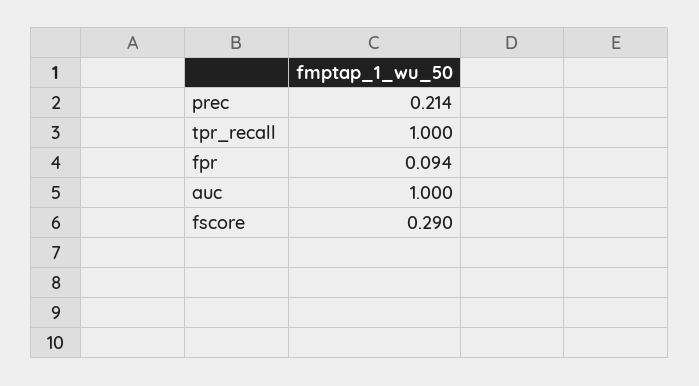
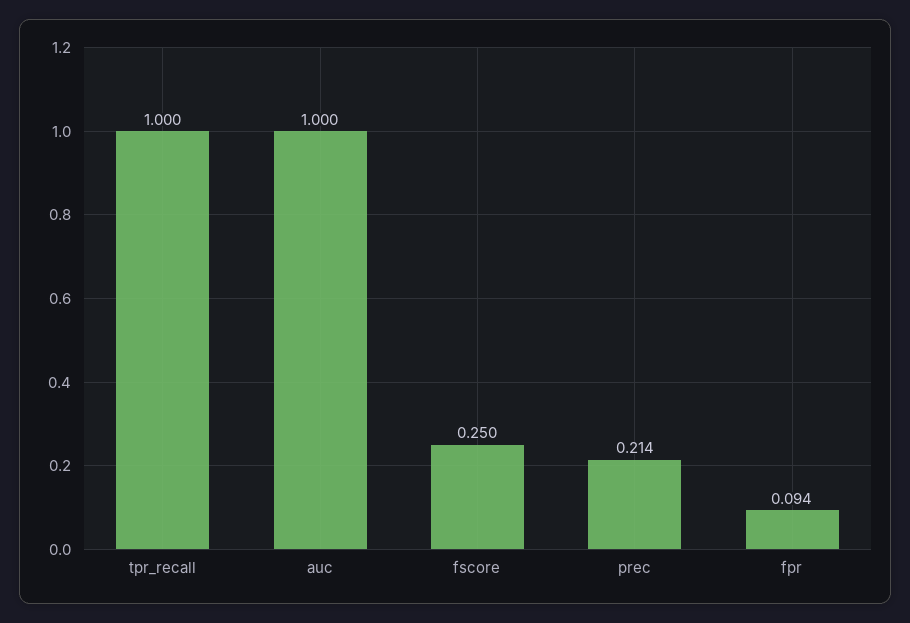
fscore: 0.29 -> 0.25

